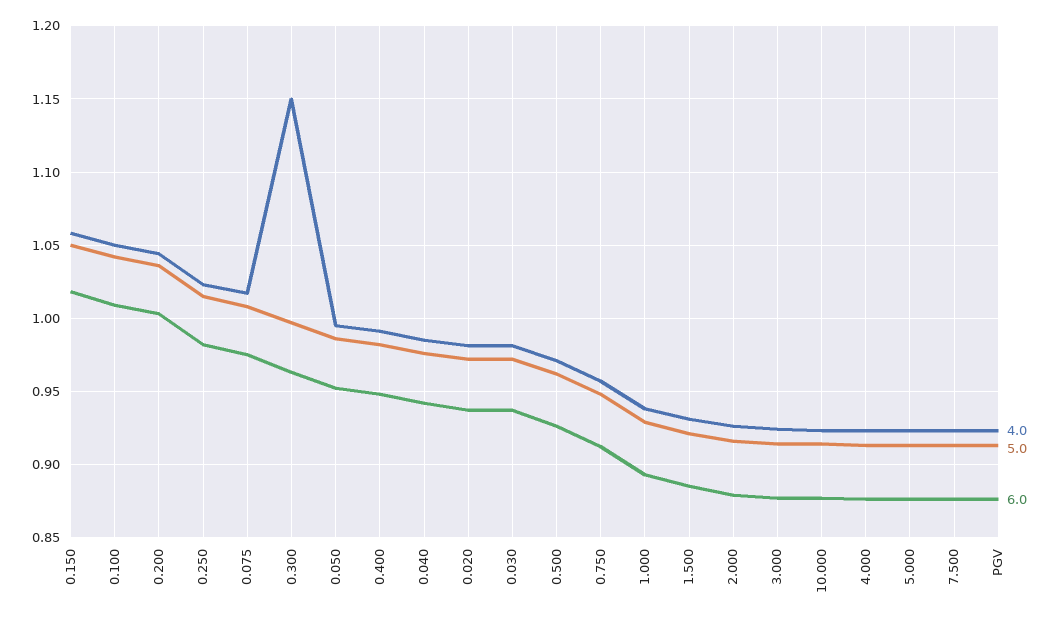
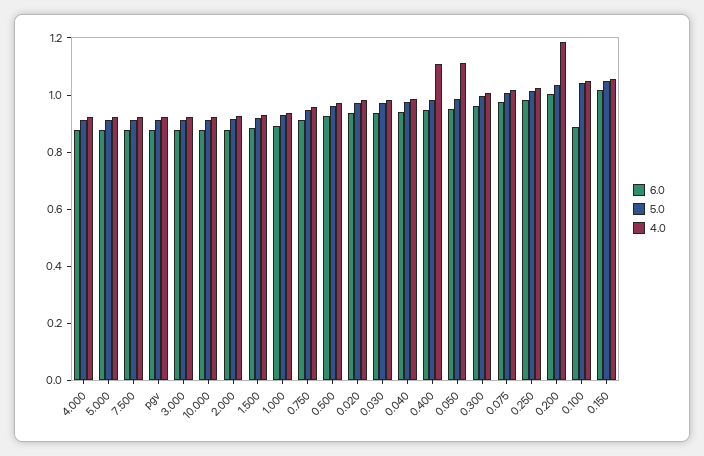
6.0, 0.100: 1.01 -> 0.9
4.0, 0.200: 1.045 -> 1.2
4.0, 0.300: 1.15 -> 1
4.0, 0.050: 0.995 -> 1.1
4.0, 0.400: 0.99 -> 1.1

